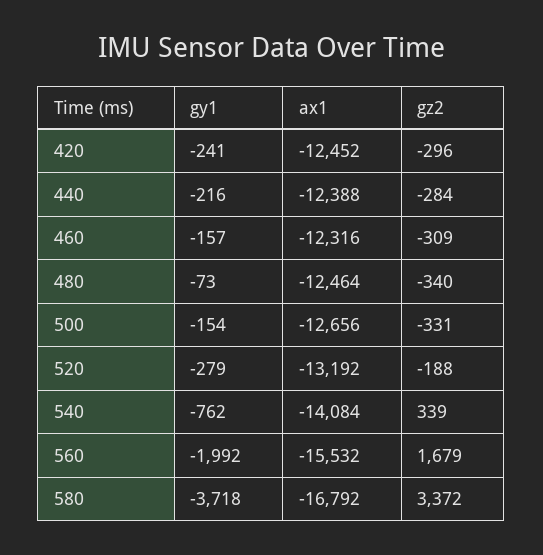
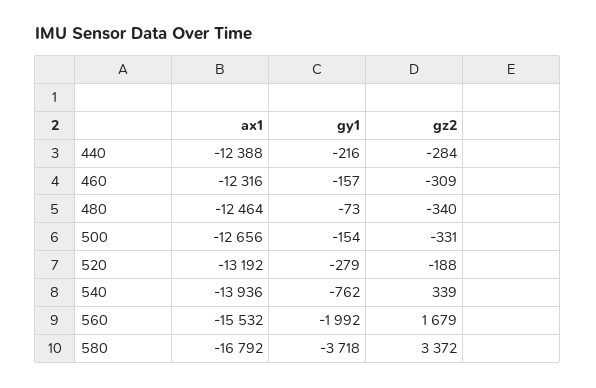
gy1, 420: -241 -> none
ax1, 420: -12452 -> none
gz2, 420: -296 -> none
ax1, 540: -14084 -> -13936

